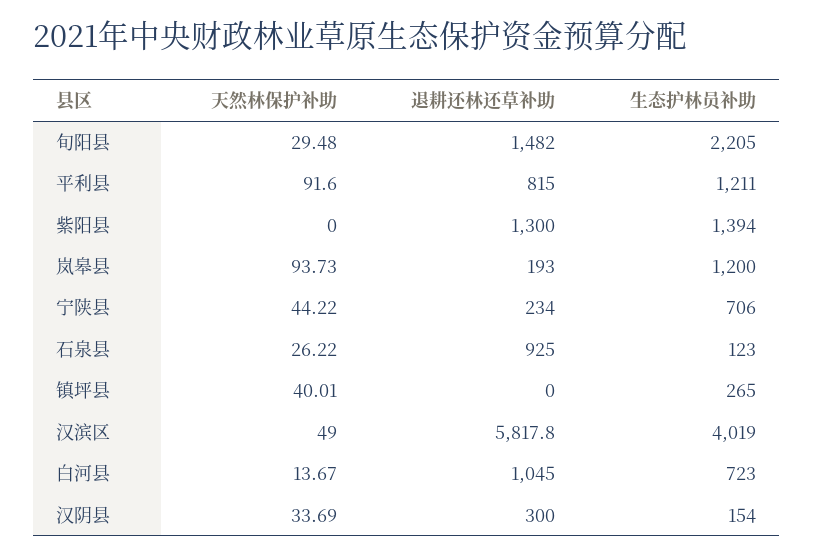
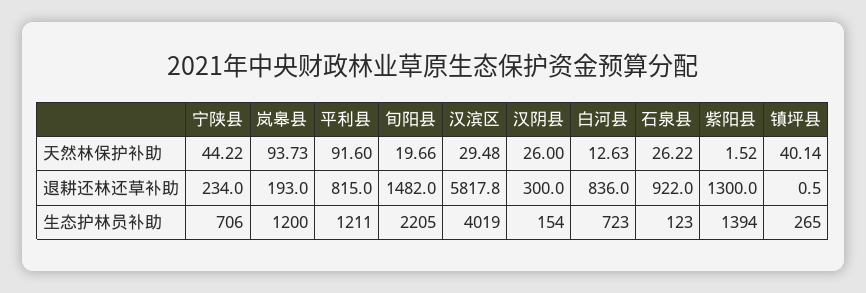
天然林保护补助, 旬阳县: 29.48 -> 19.66
天然林保护补助, 紫阳县: 0 -> 1.52
退耕还林还草补助, 石泉县: 925 -> 922
天然林保护补助, 镇坪县: 40.01 -> 40.14
退耕还林还草补助, 镇坪县: 0 -> 0.5
天然林保护补助, 汉滨区: 49 -> 29.48
天然林保护补助, 白河县: 13.67 -> 12.63
退耕还林还草补助, 白河县: 1045 -> 836
天然林保护补助, 汉阴县: 33.69 -> 26

